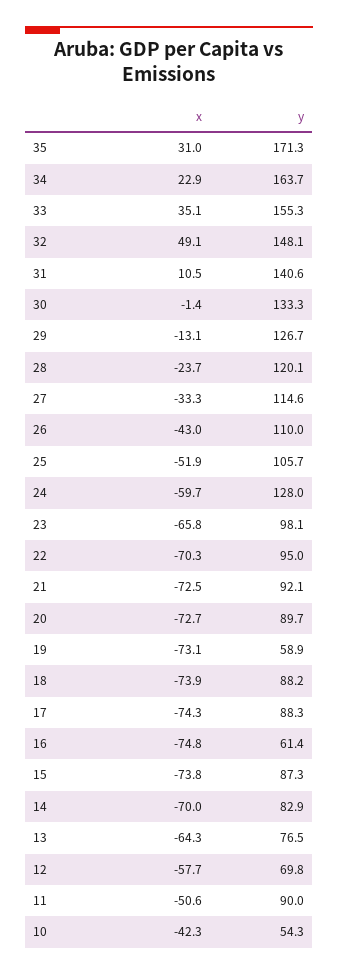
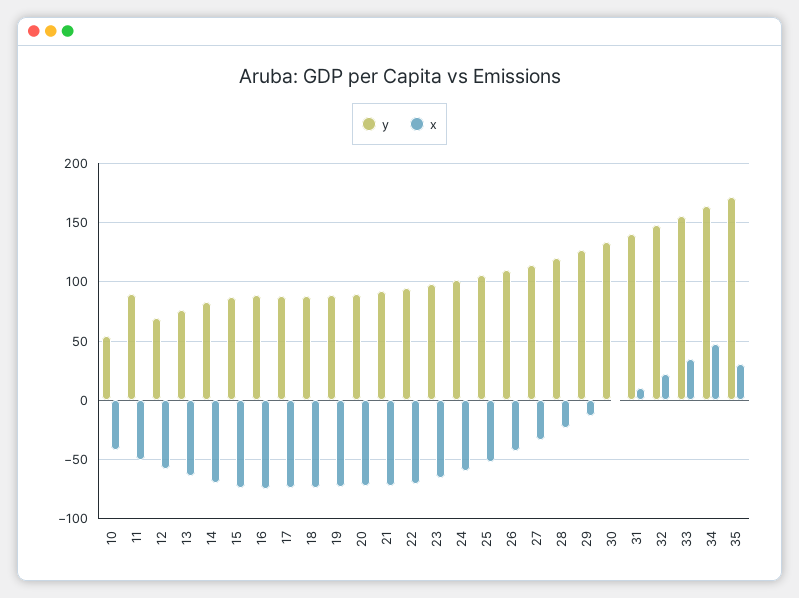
x, 34: 22.9 -> 50
x, 32: 49.1 -> 20
y, 24: 128 -> 100
y, 19: 58.9 -> 90
y, 16: 61.4 -> 90

